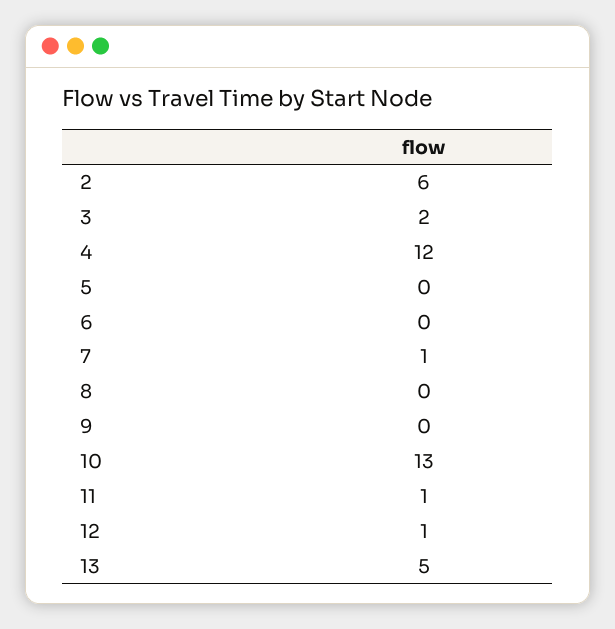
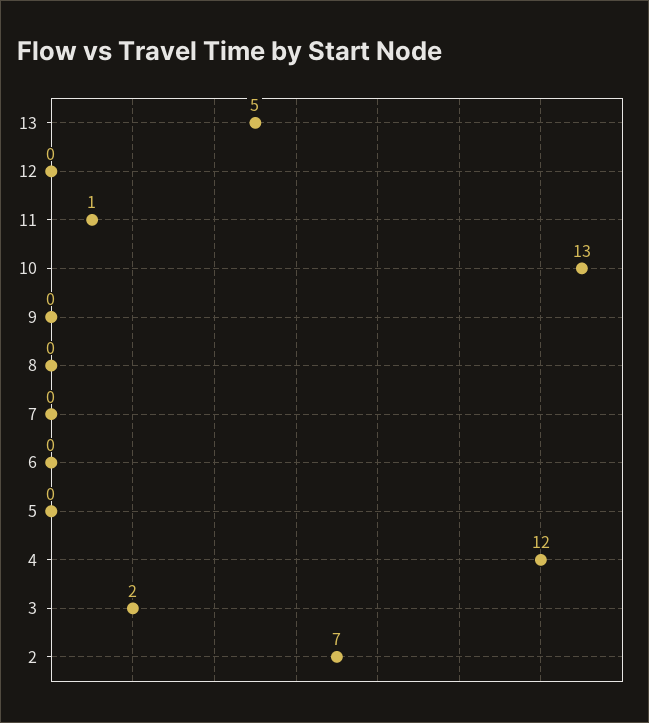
2: 6 -> 7
7: 1 -> 0
12: 1 -> 0

